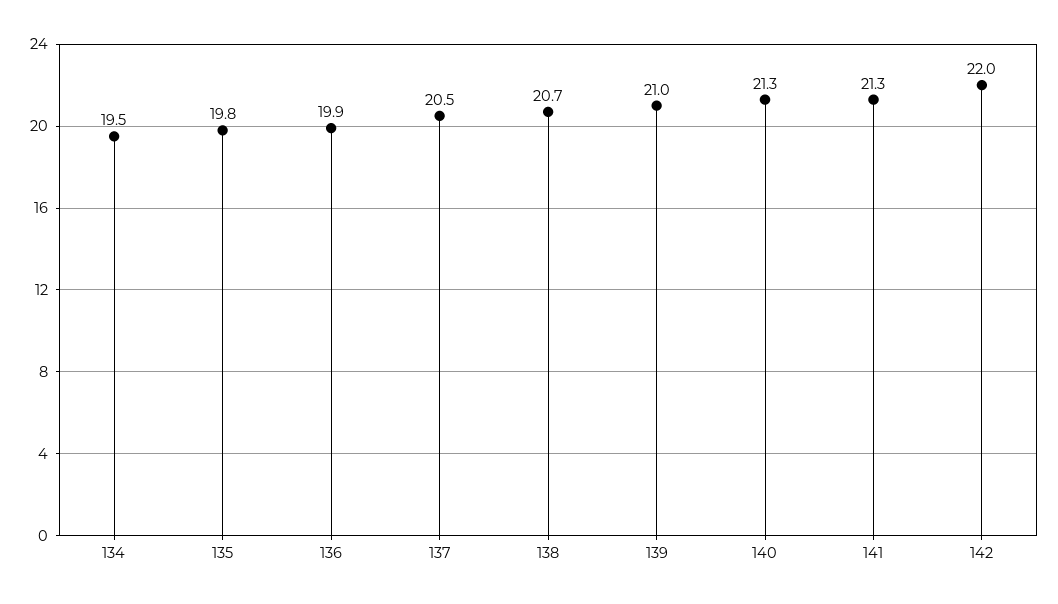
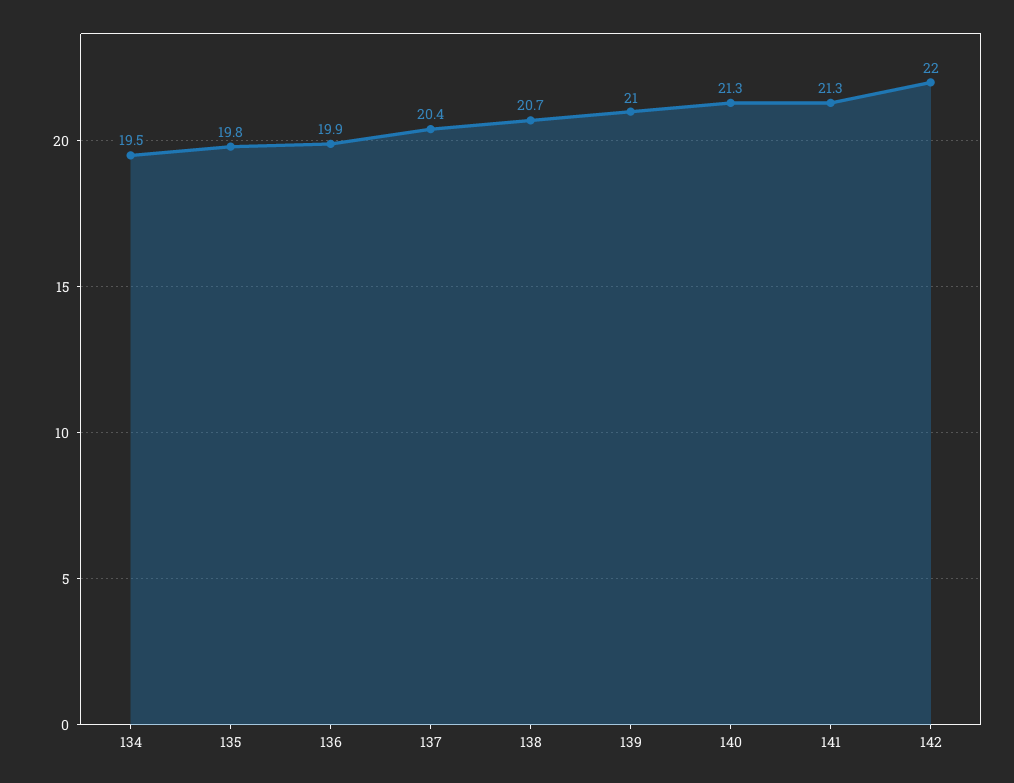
137: 20.5 -> 20.4

